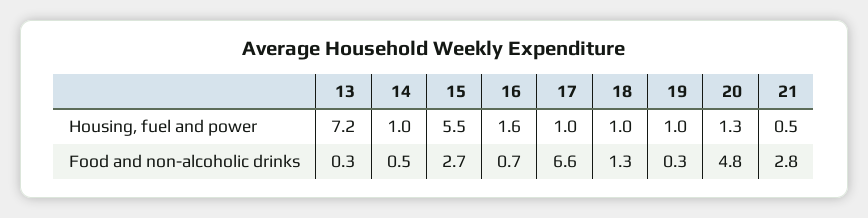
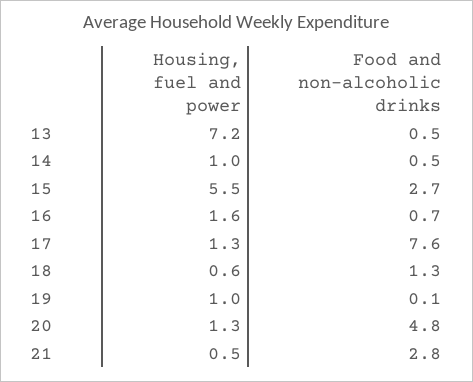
17, Housing, fuel and power: 1 -> 1.3
18, Housing, fuel and power: 1 -> 0.6
13, Food and non-alcoholic drinks: 0.3 -> 0.5
17, Food and non-alcoholic drinks: 6.6 -> 7.6
19, Food and non-alcoholic drinks: 0.3 -> 0.1

